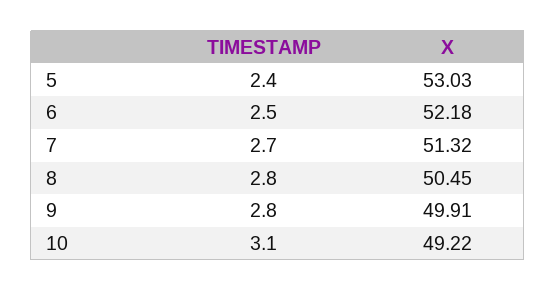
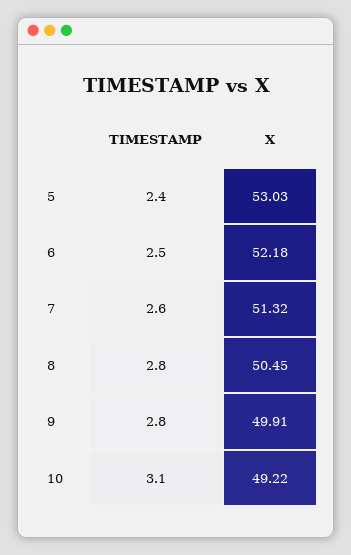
TIMESTAMP, 7: 2.7 -> 2.6

